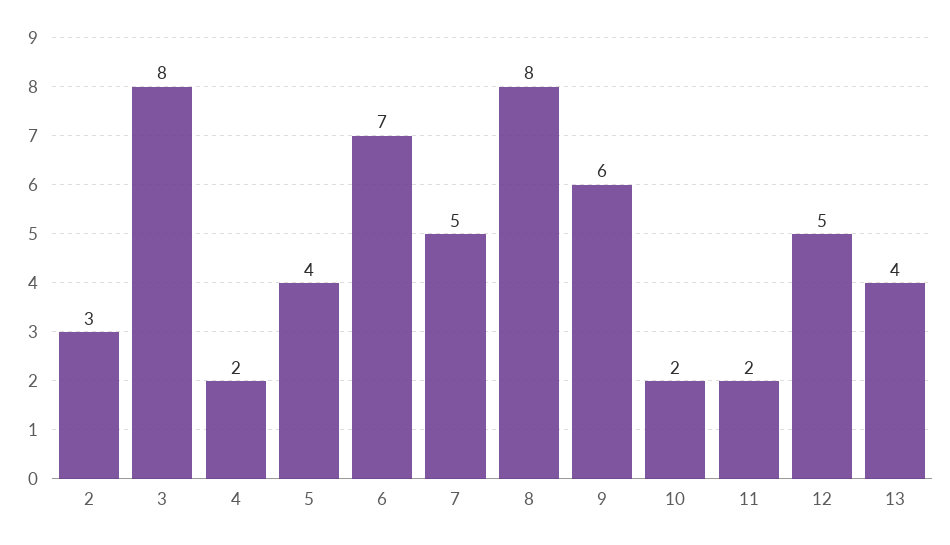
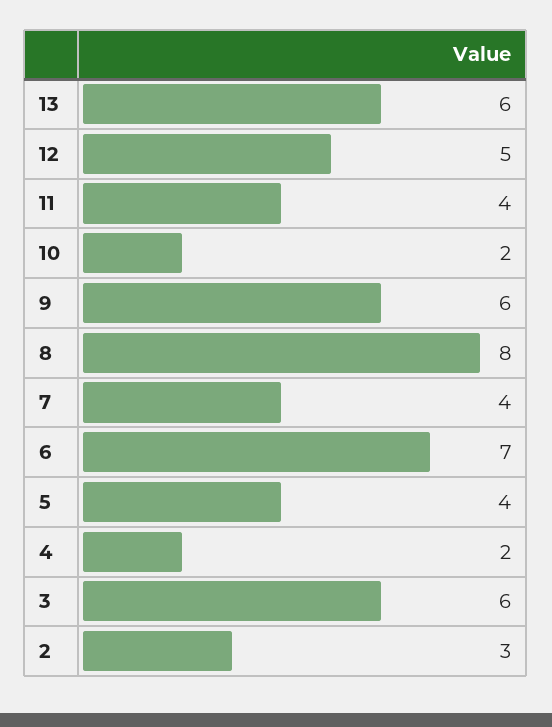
3: 8 -> 6
7: 5 -> 4
11: 2 -> 4
13: 4 -> 6

